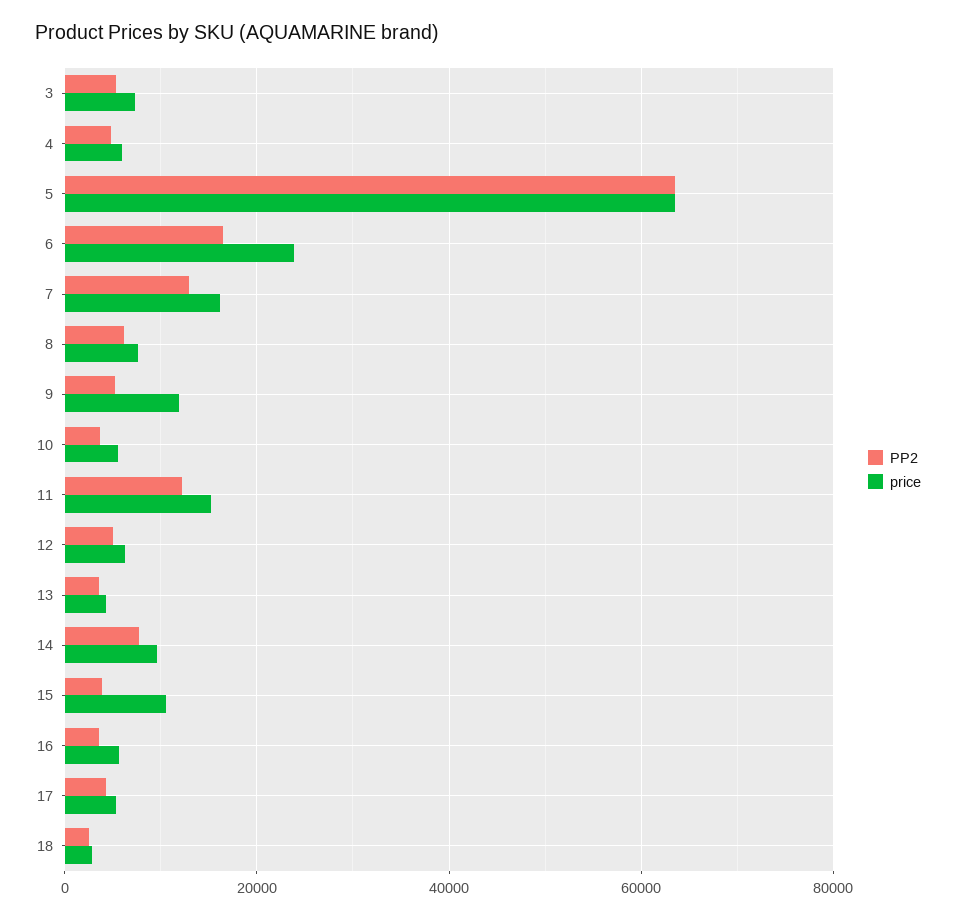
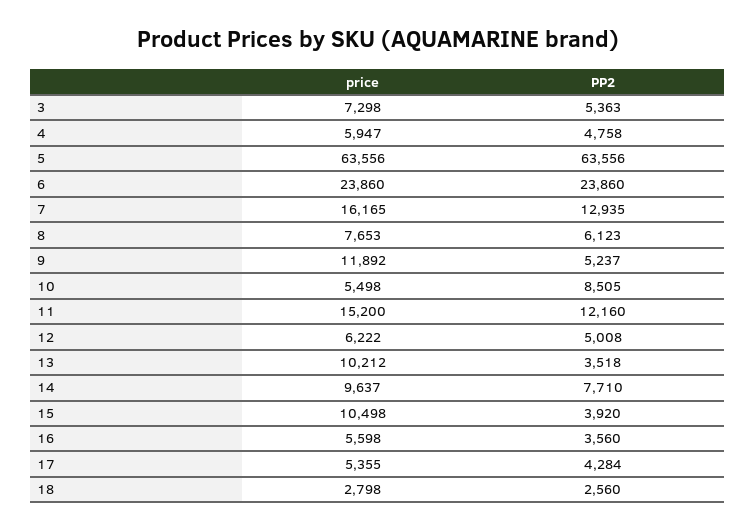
PP2, 6: 16000 -> 23860
PP2, 10: 4000 -> 8505
price, 13: 4000 -> 10212

